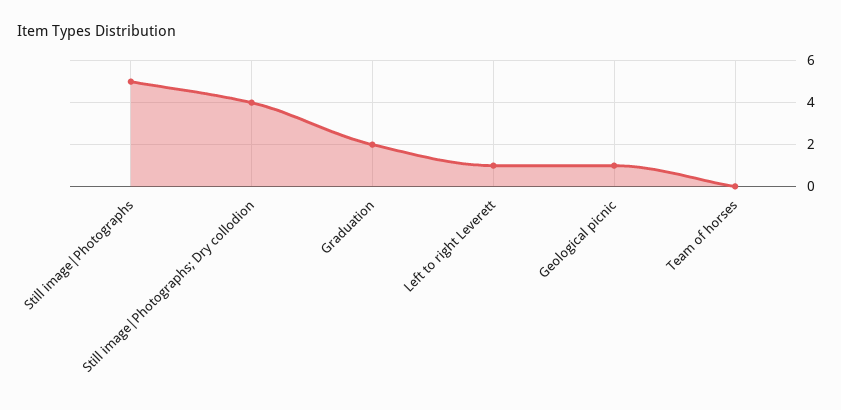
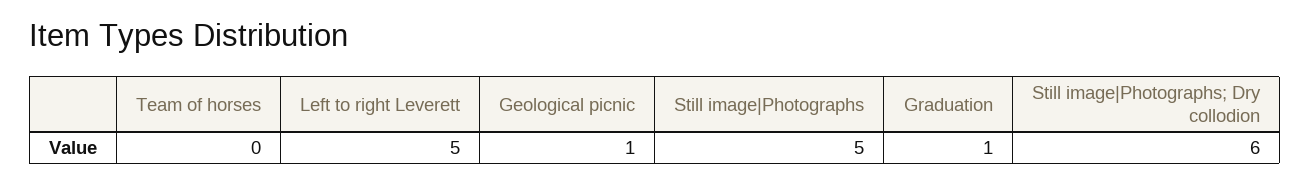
Still image|Photographs; Dry collodion: 4 -> 6
Graduation: 2 -> 1
Left to right Leverett: 1 -> 5

